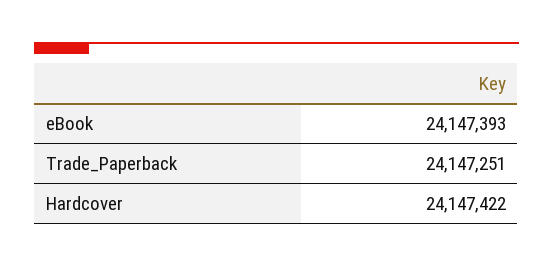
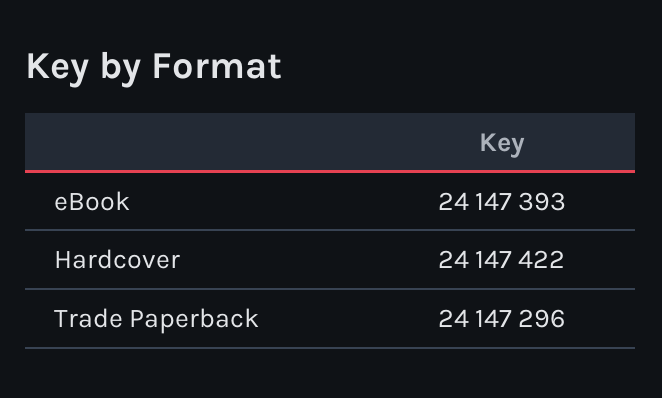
Trade_Paperback: 24147251 -> 24147296

